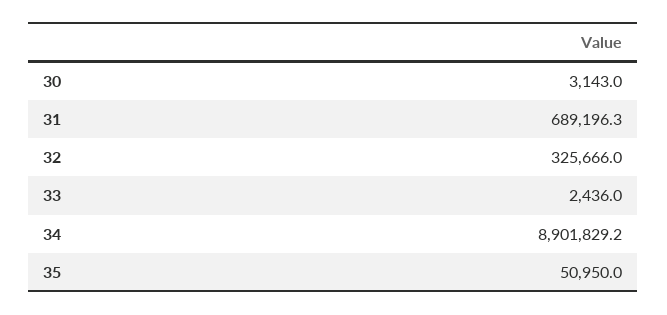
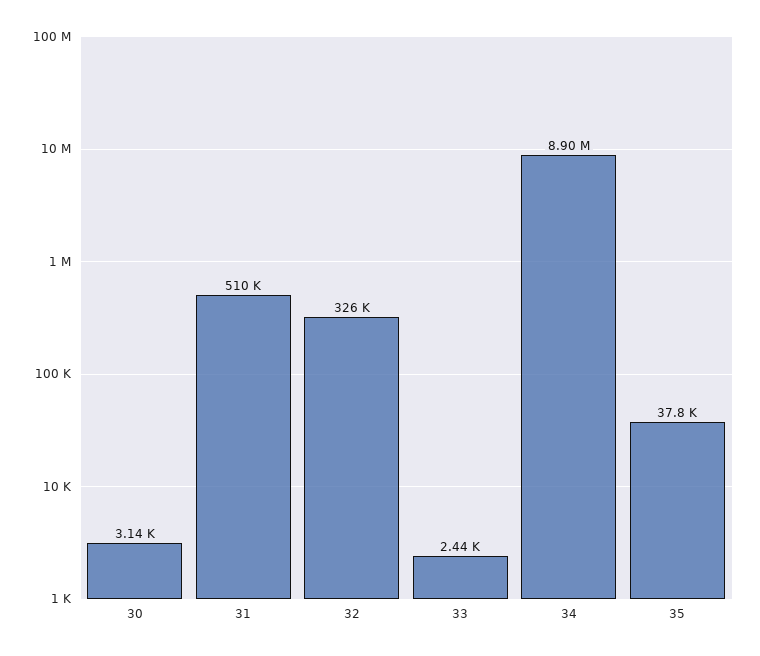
31: 689196.3 -> 510000
35: 50950 -> 37800

